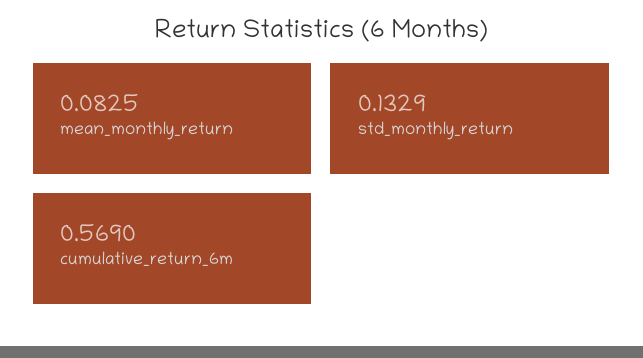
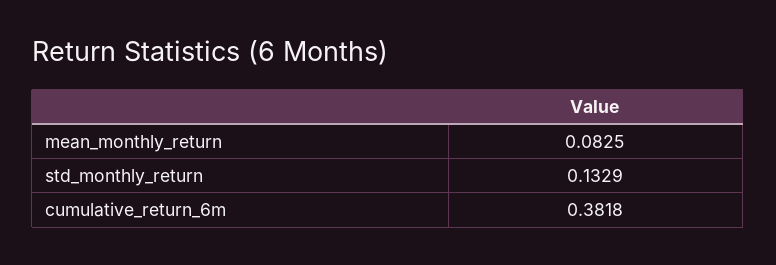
cumulative_return_6m: 0.569 -> 0.3818

